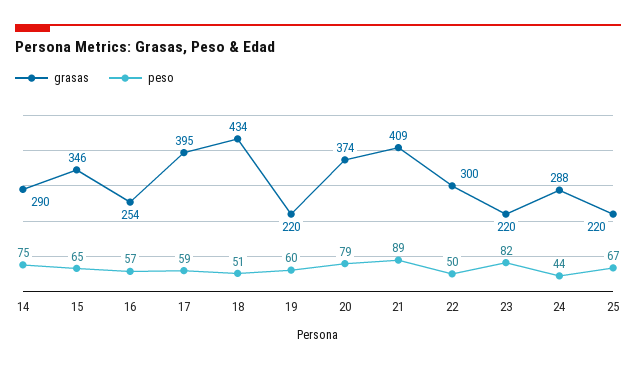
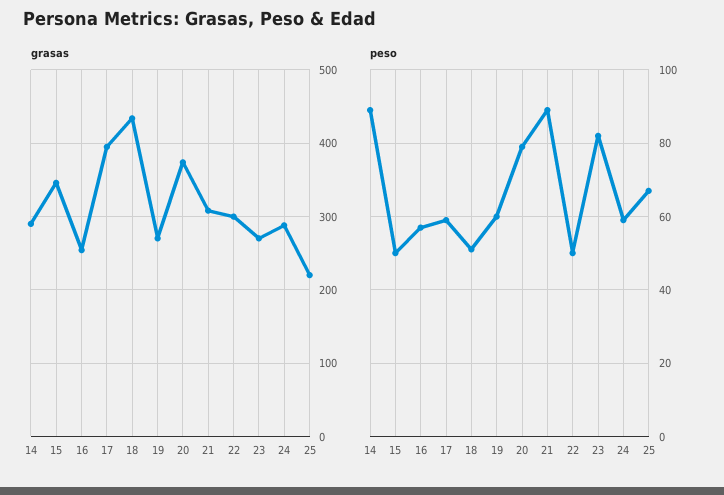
peso, 14: 75 -> 90
peso, 15: 65 -> 50
grasas, 19: 220 -> 270
grasas, 21: 409 -> 310
grasas, 23: 220 -> 270
peso, 24: 44 -> 60

